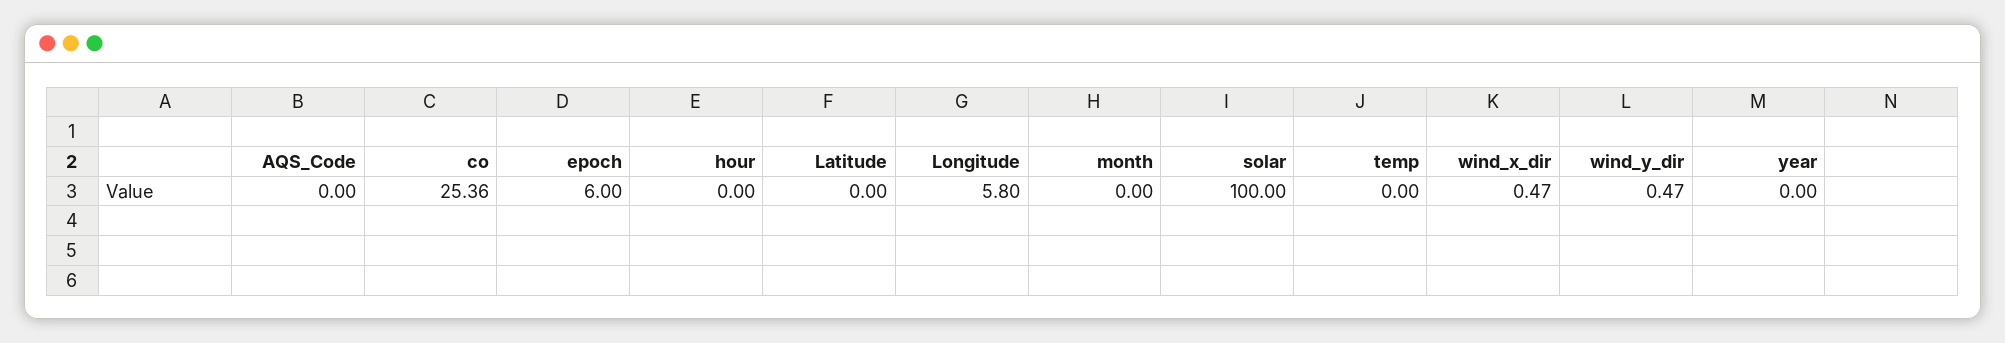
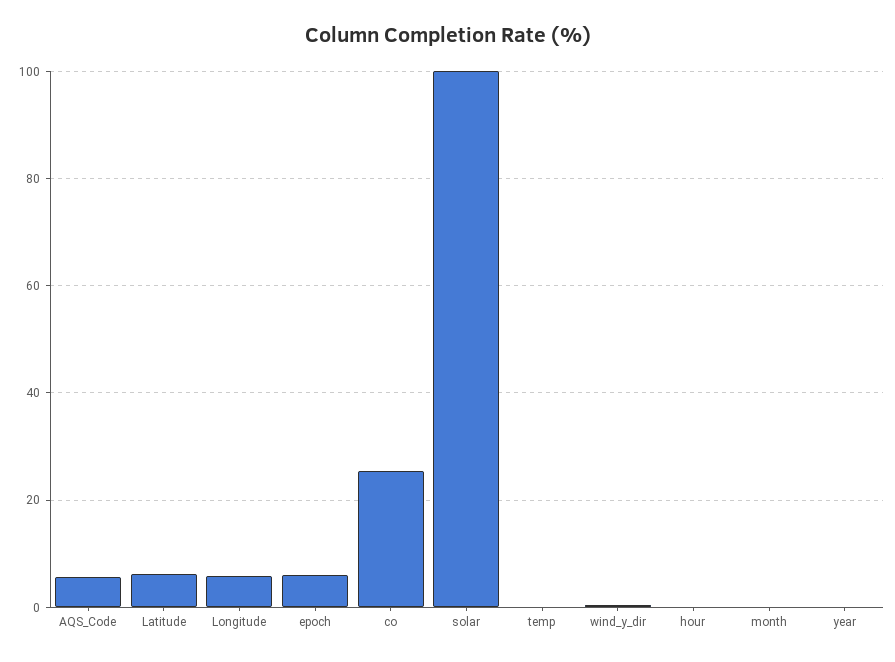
AQS_Code: 0 -> 6
Latitude: 0 -> 6
wind_x_dir: 0.47 -> none

